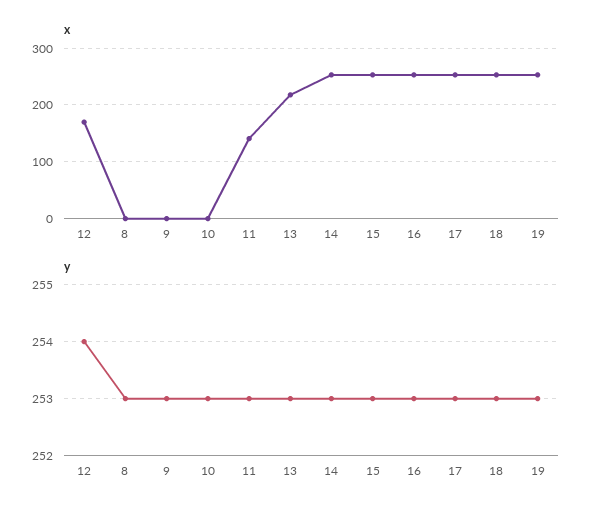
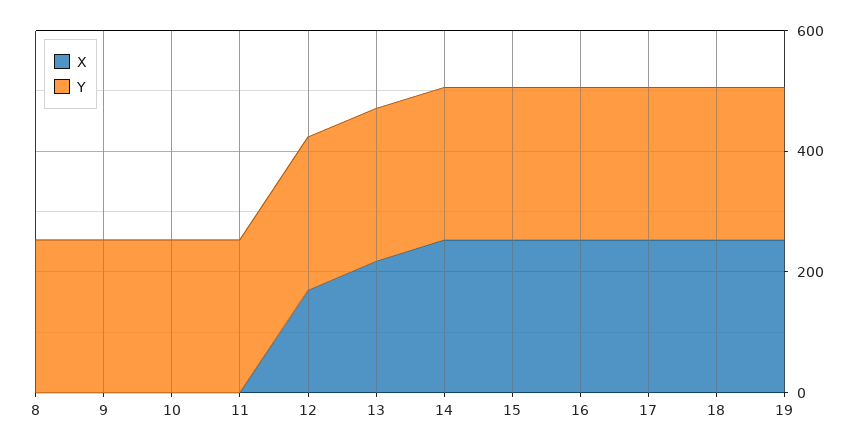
x, 11: 140 -> 0

